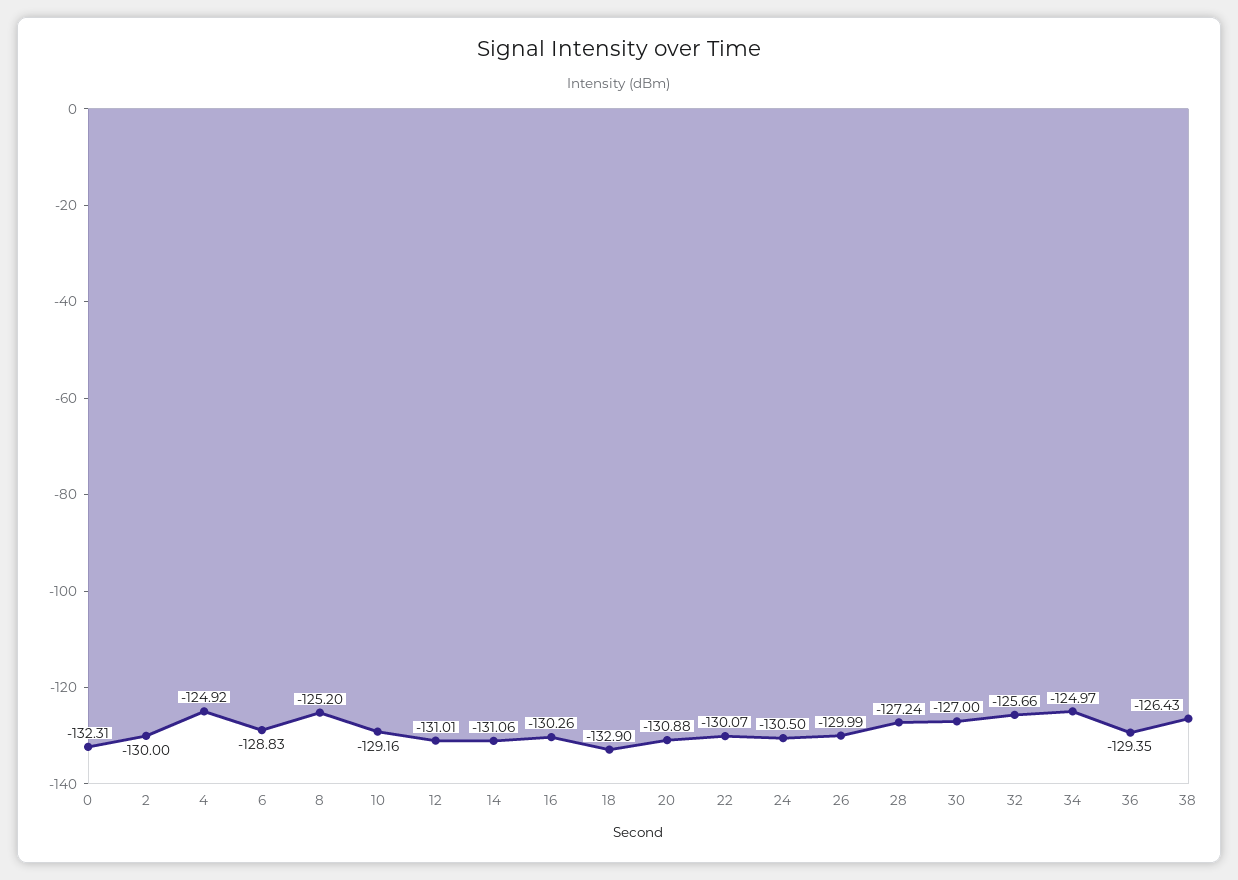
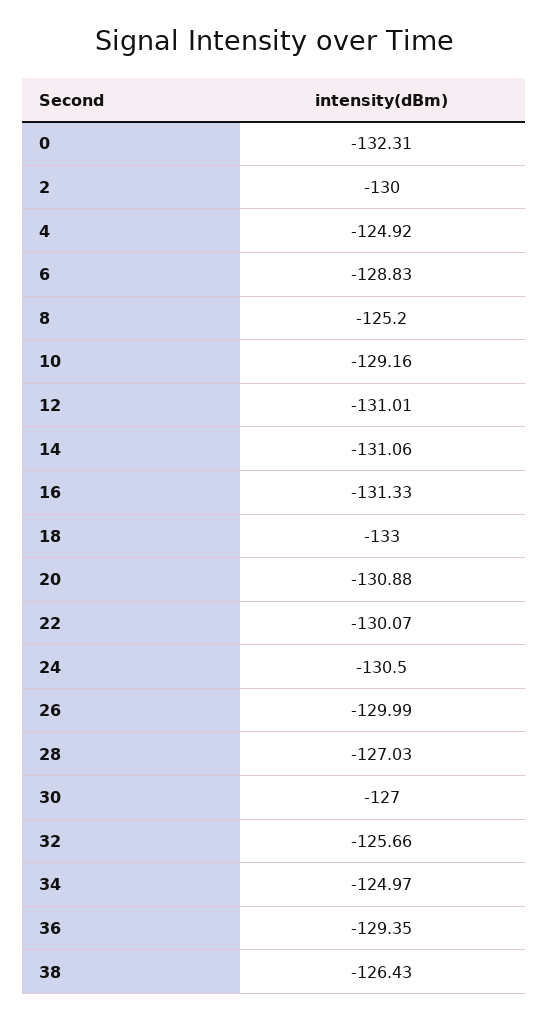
16: -130.26 -> -131.33
18: -132.9 -> -133
28: -127.24 -> -127.03

